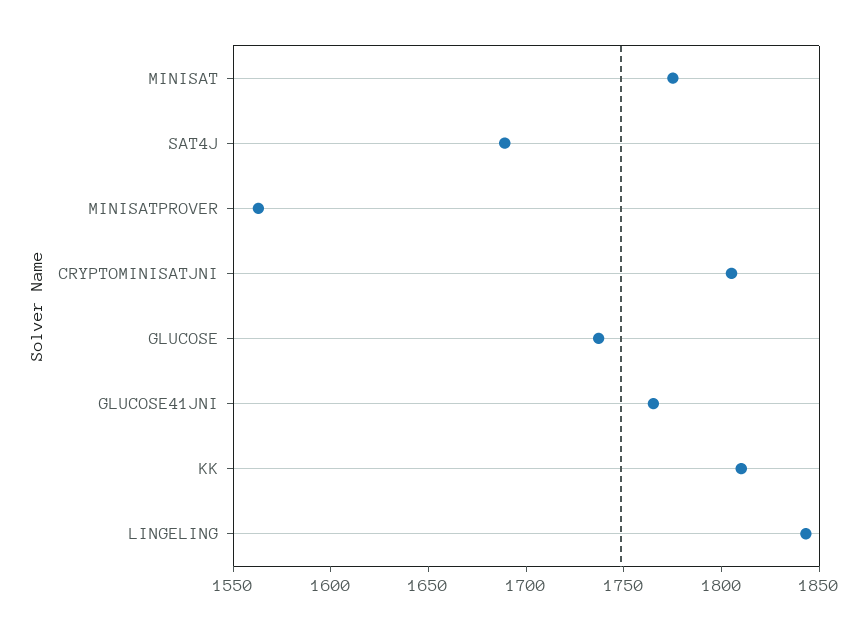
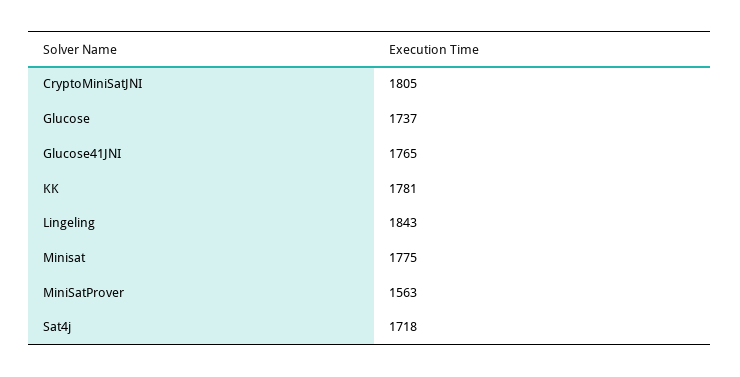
SAT4J: 1690 -> 1718
KK: 1810 -> 1781

